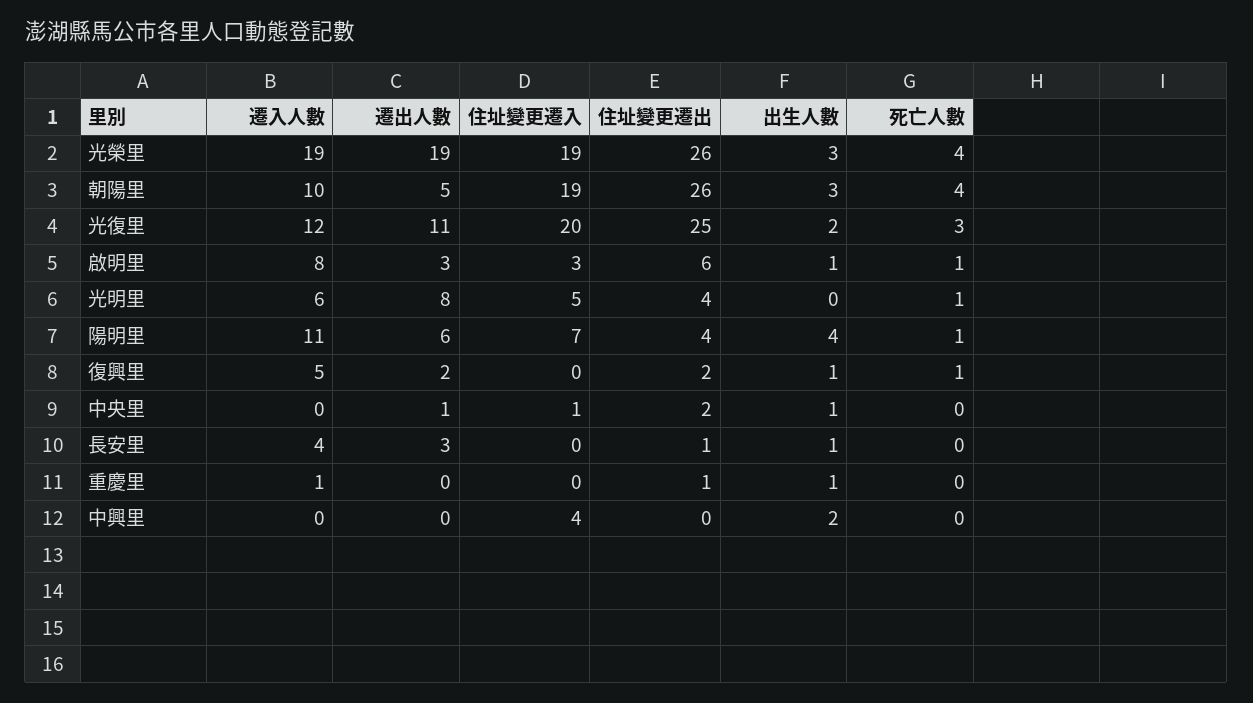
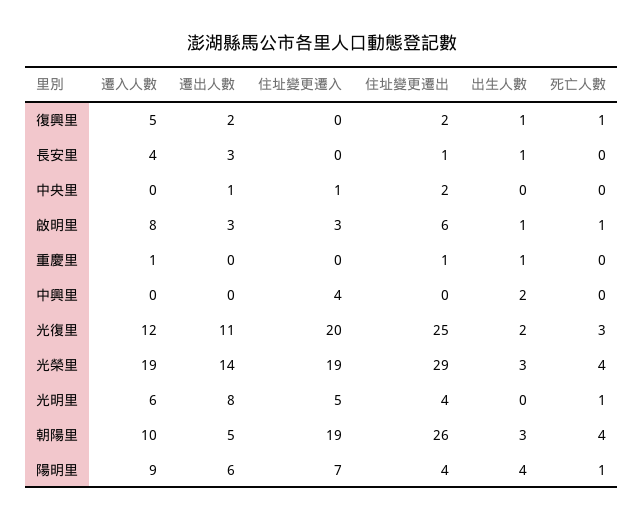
遷出人數, 光榮里: 19 -> 14
住址變更遷出, 光榮里: 26 -> 29
遷入人數, 陽明里: 11 -> 9
出生人數, 中央里: 1 -> 0

